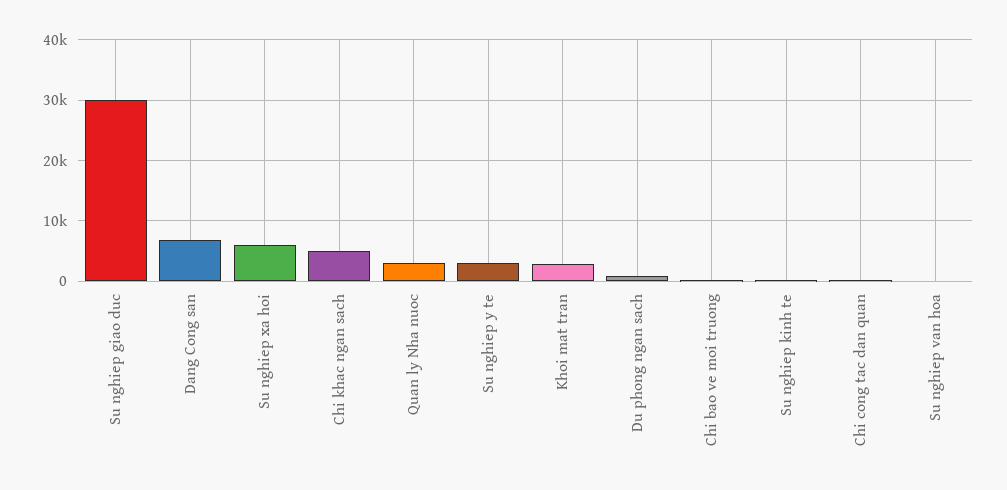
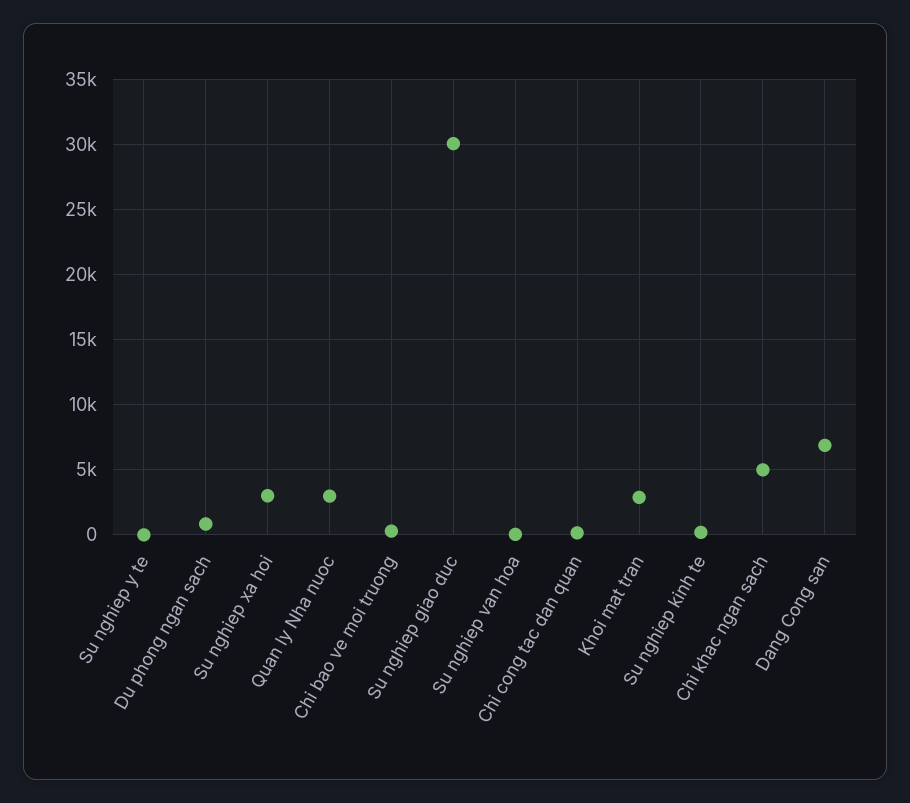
Su nghiep xa hoi: 6000 -> 3000
Su nghiep y te: 3000 -> 0

